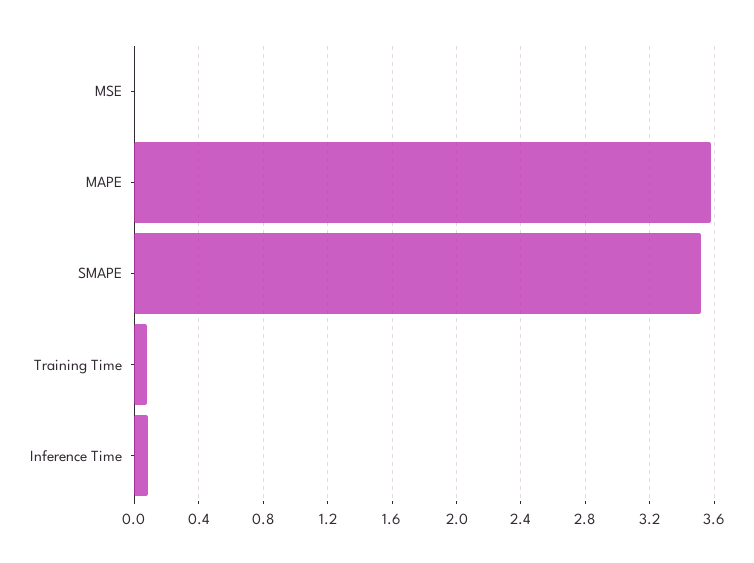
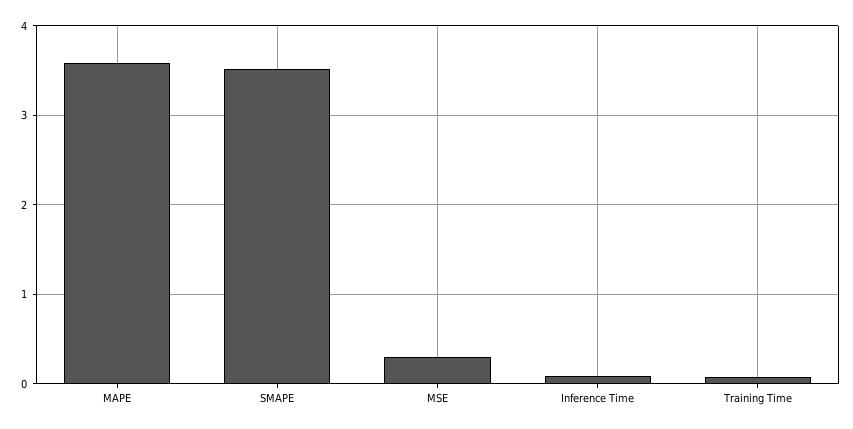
MSE: 0 -> 0.3

